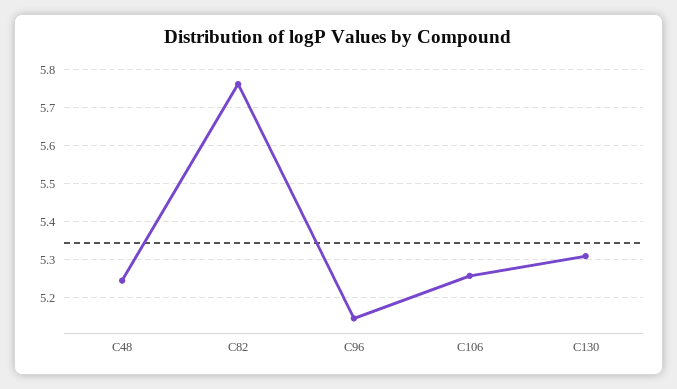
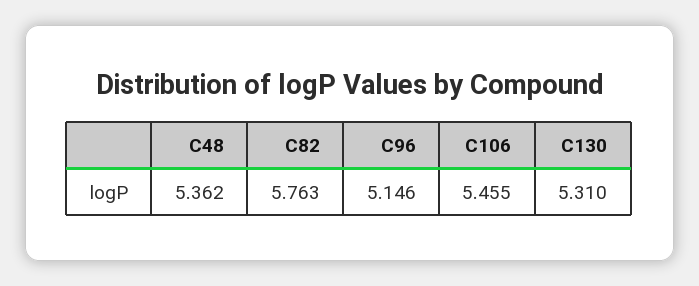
C48: 5.24 -> 5.362
C106: 5.26 -> 5.455

